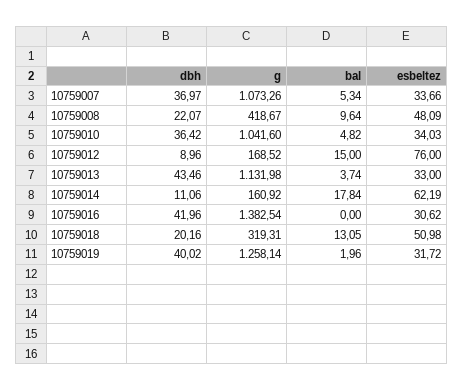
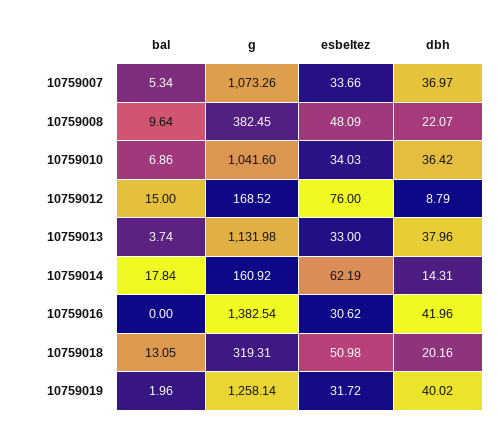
g, 10759008: 418.67 -> 382.45
bal, 10759010: 4.82 -> 6.86
dbh, 10759012: 8.96 -> 8.79
dbh, 10759013: 43.46 -> 37.96
dbh, 10759014: 11.06 -> 14.31

